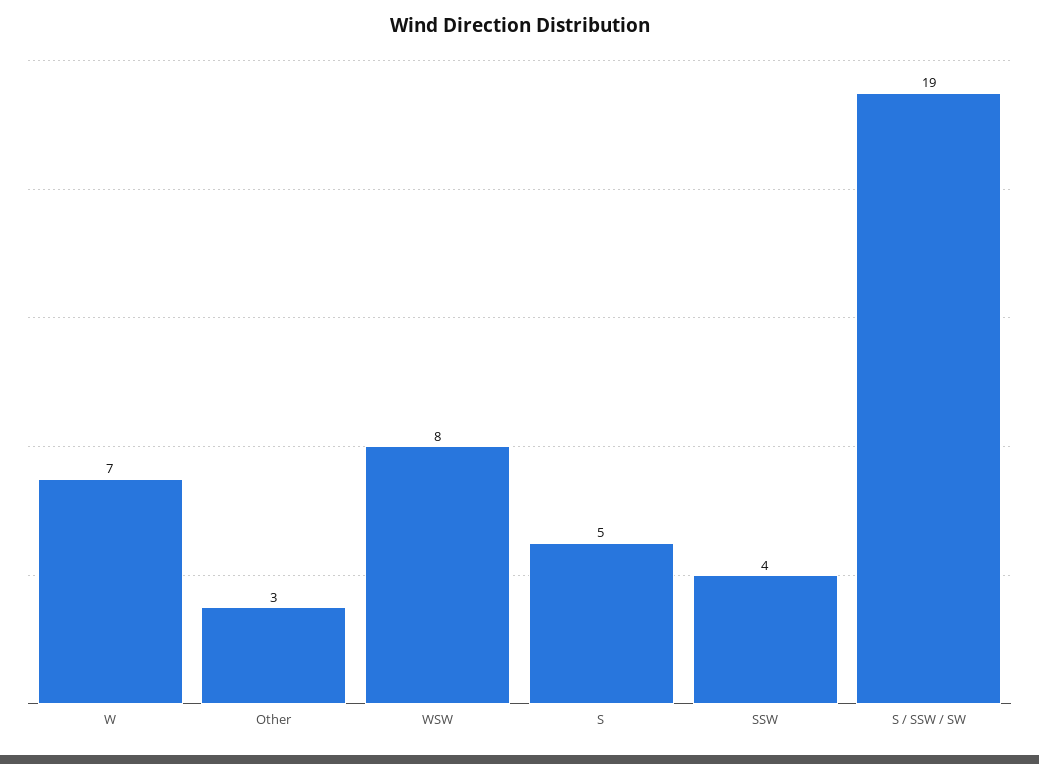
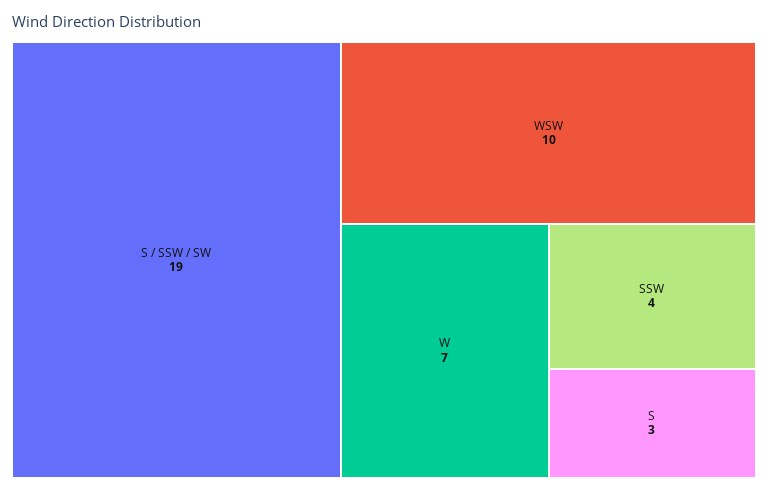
Other: 3 -> none
WSW: 8 -> 10
S: 5 -> 3

